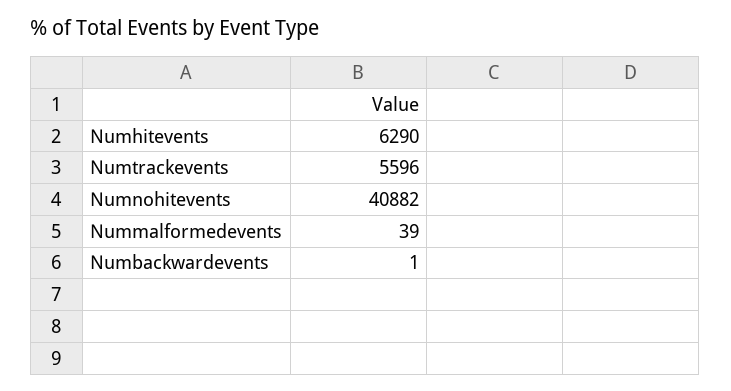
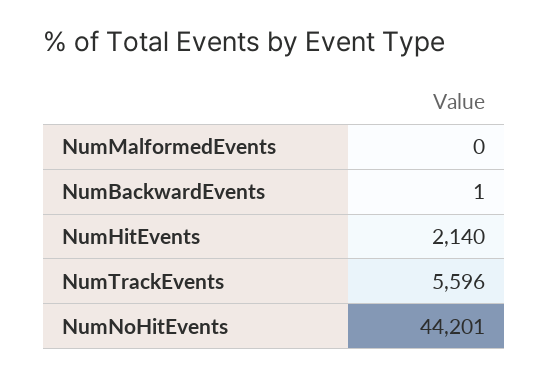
Numhitevents: 6290 -> 2140
Numnohitevents: 40882 -> 44201
Nummalformedevents: 39 -> 0

